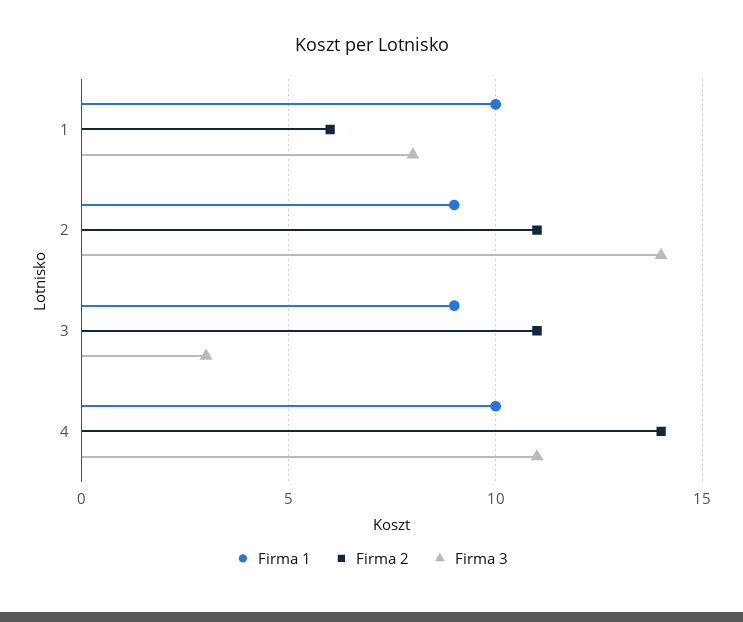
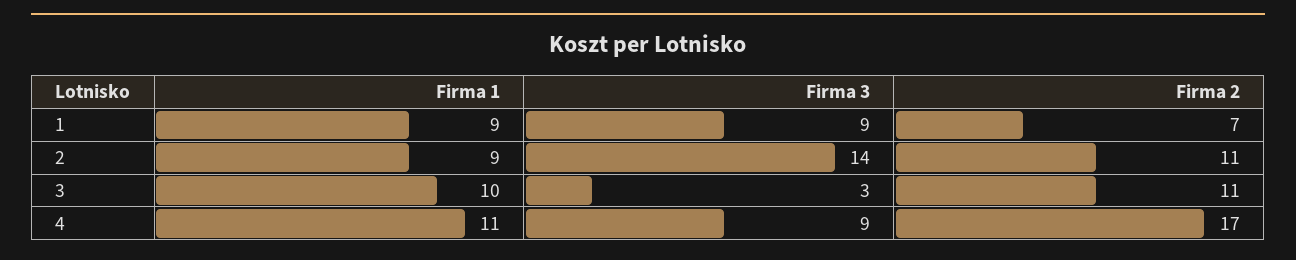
Firma 1, 1: 10 -> 9
Firma 2, 1: 6 -> 7
Firma 3, 1: 8 -> 9
Firma 1, 3: 9 -> 10
Firma 1, 4: 10 -> 11
Firma 2, 4: 14 -> 17
Firma 3, 4: 11 -> 9

